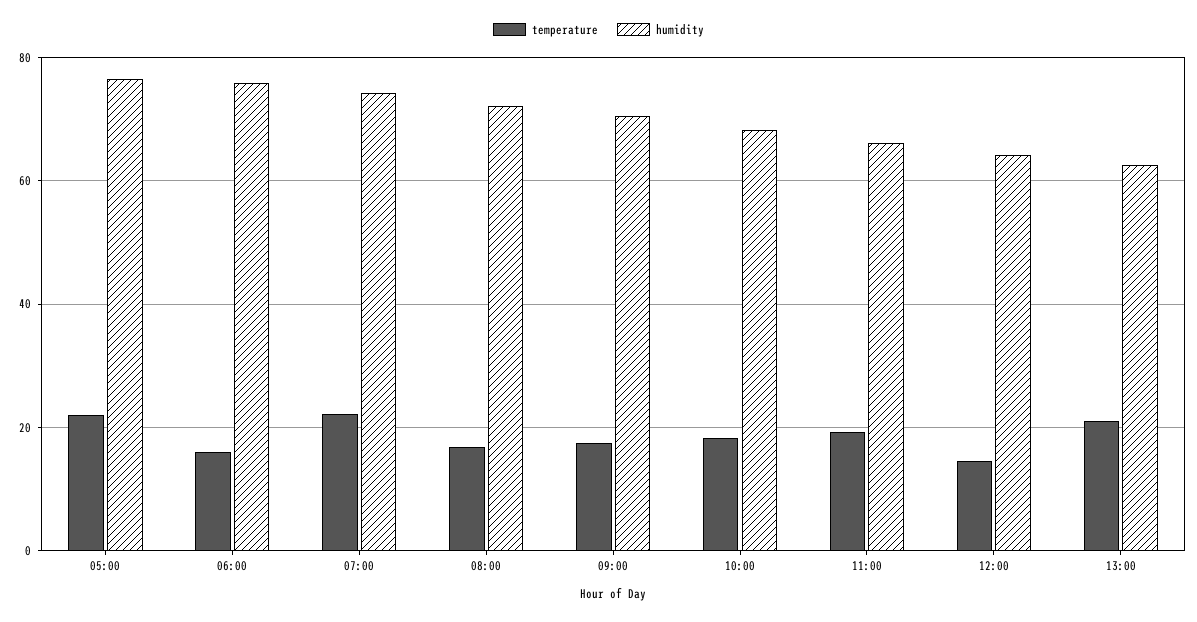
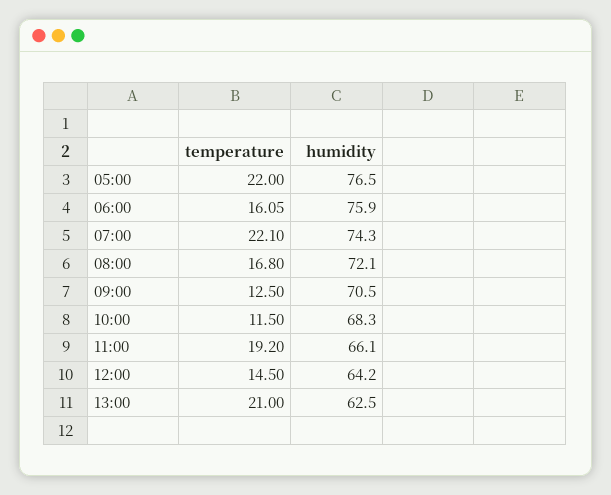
temperature, 09:00: 18 -> 12.5
temperature, 10:00: 18 -> 11.5

